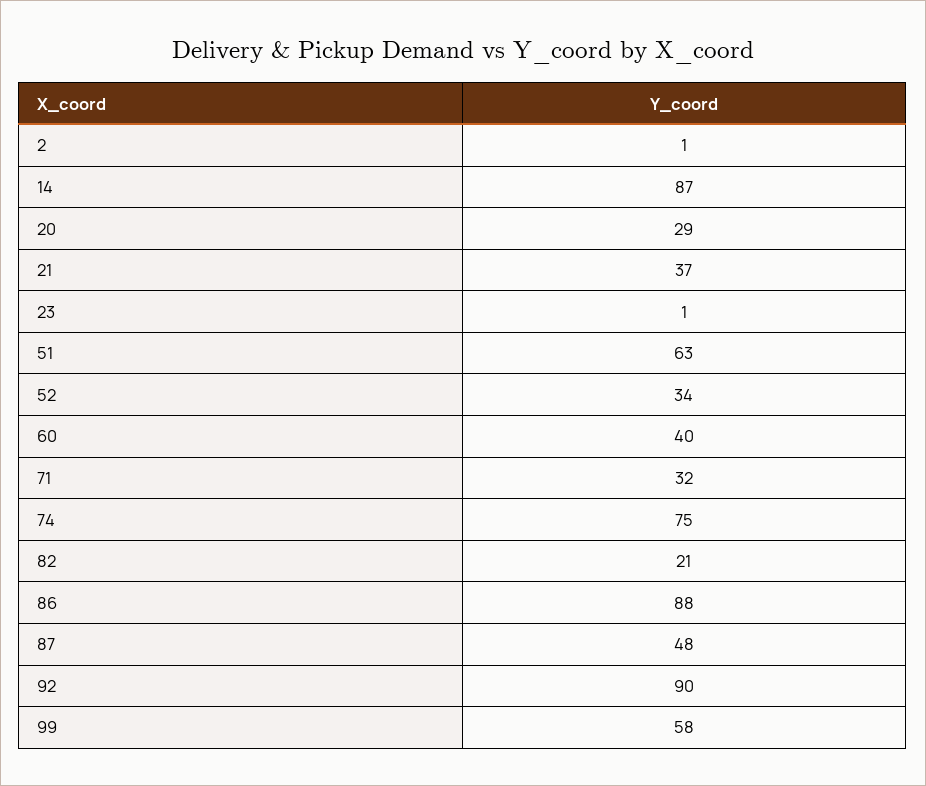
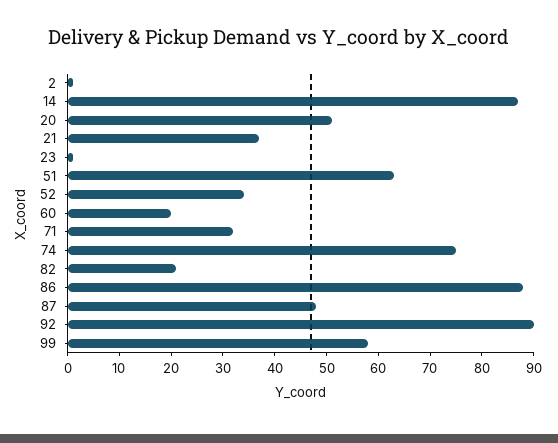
20: 29 -> 50
60: 40 -> 20

